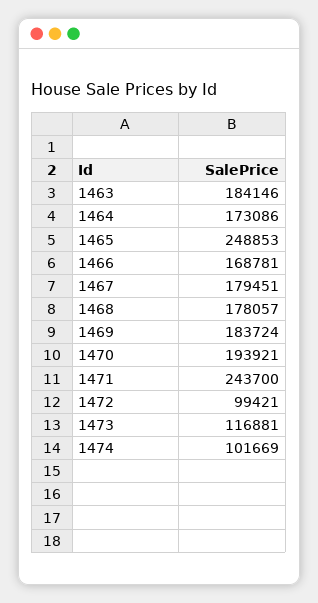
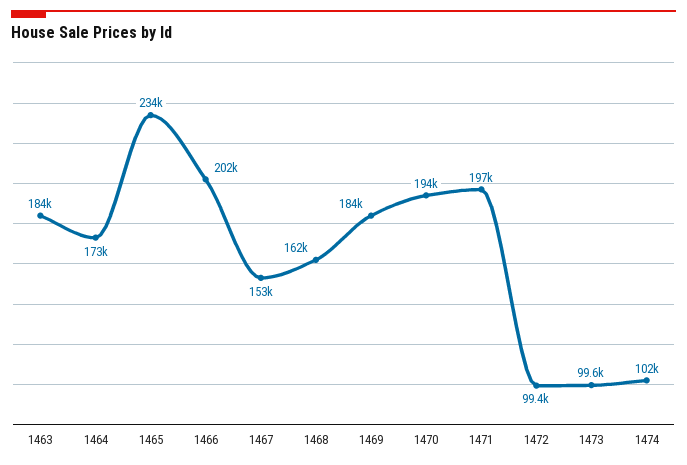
1465: 248853 -> 234000
1466: 168781 -> 202000
1467: 179451 -> 153000
1468: 178057 -> 162000
1471: 243700 -> 197000
1473: 116881 -> 99600

